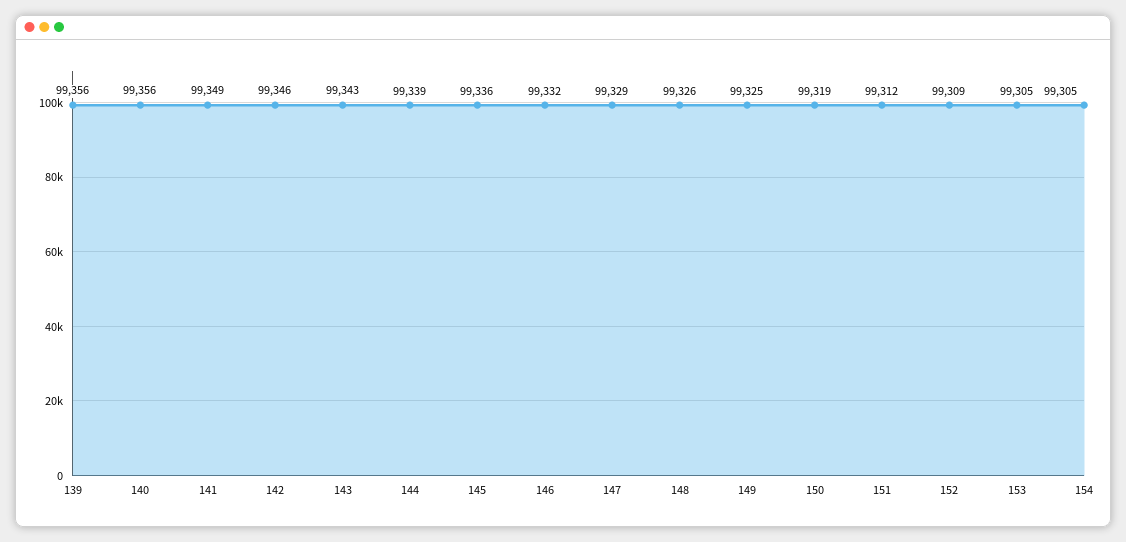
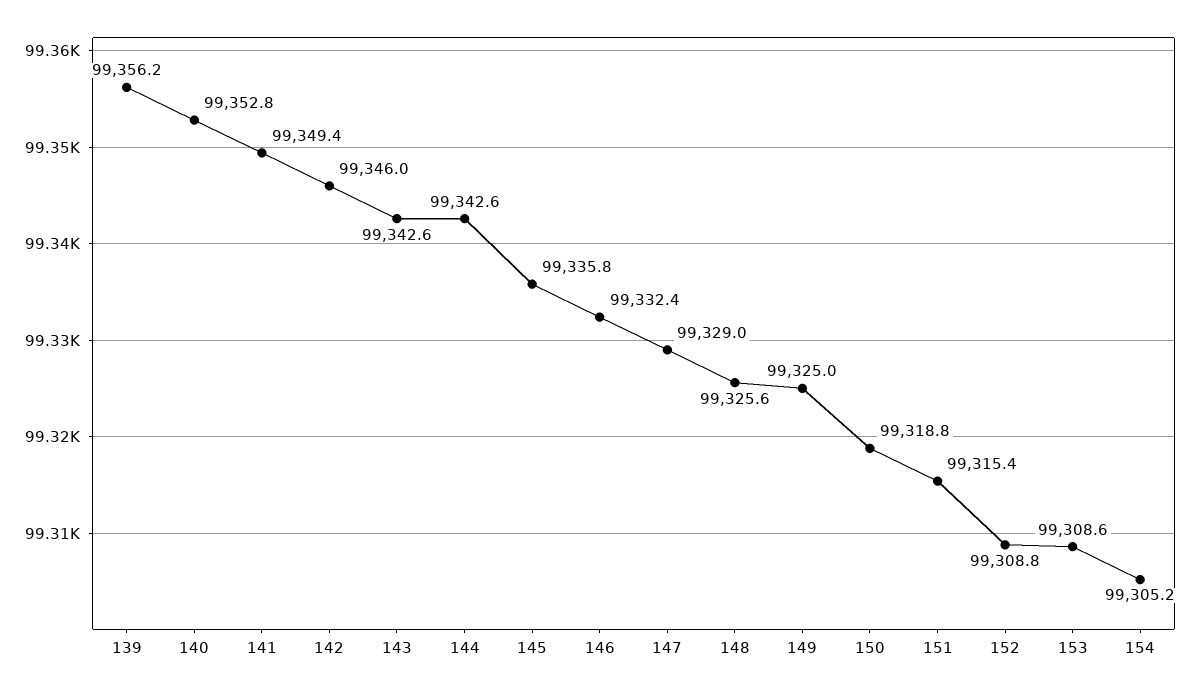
140: 99356 -> 99352.8
144: 99339 -> 99342.6
151: 99312 -> 99315.4
153: 99305 -> 99308.6

